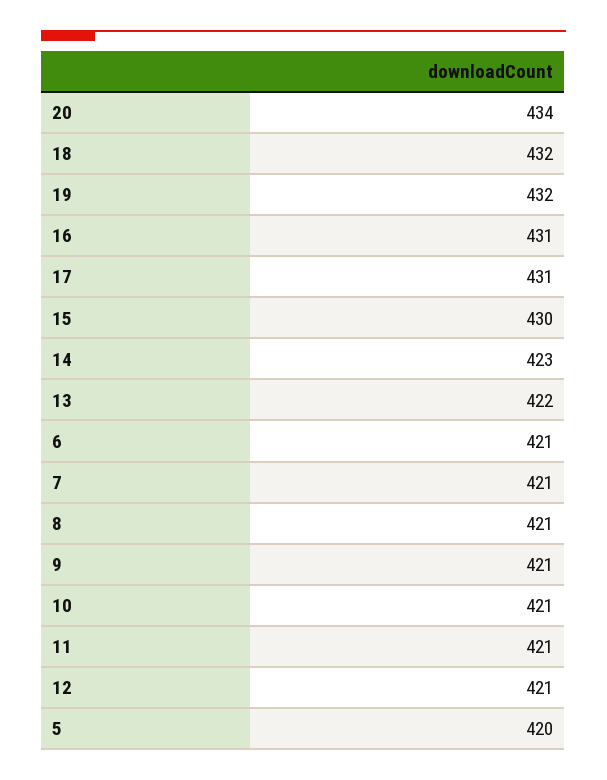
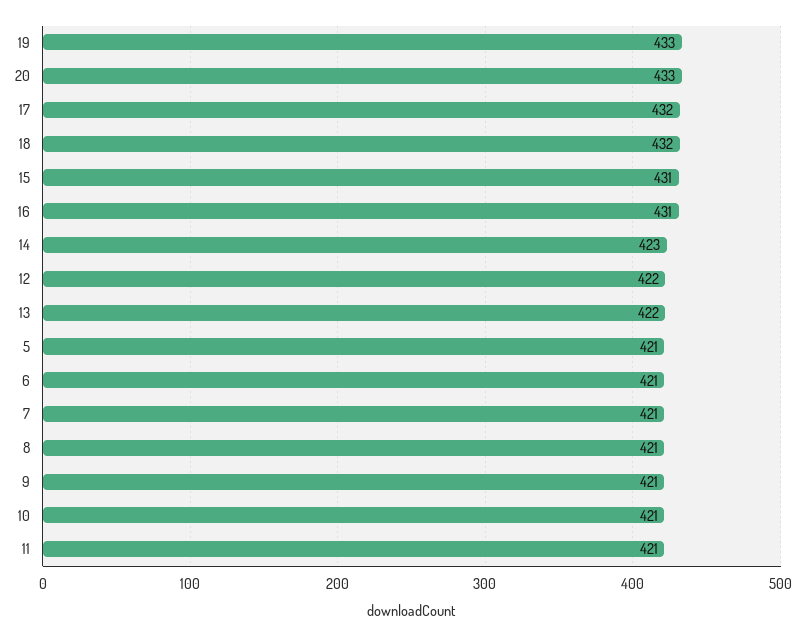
20: 434 -> 433
19: 432 -> 433
17: 431 -> 432
15: 430 -> 431
12: 421 -> 422
5: 420 -> 421

